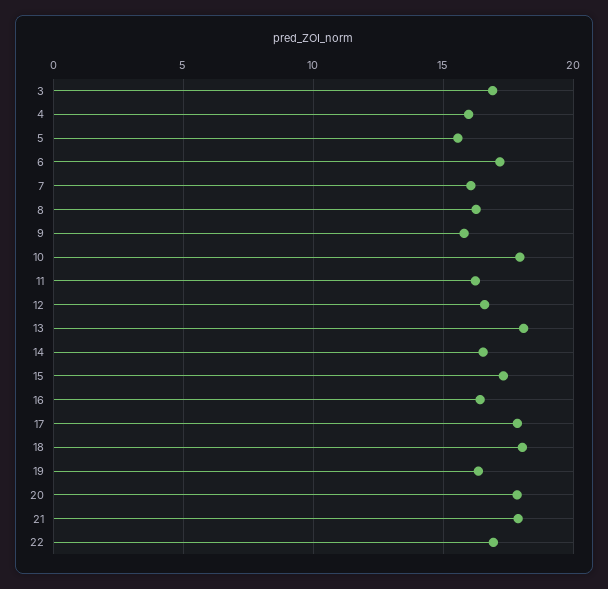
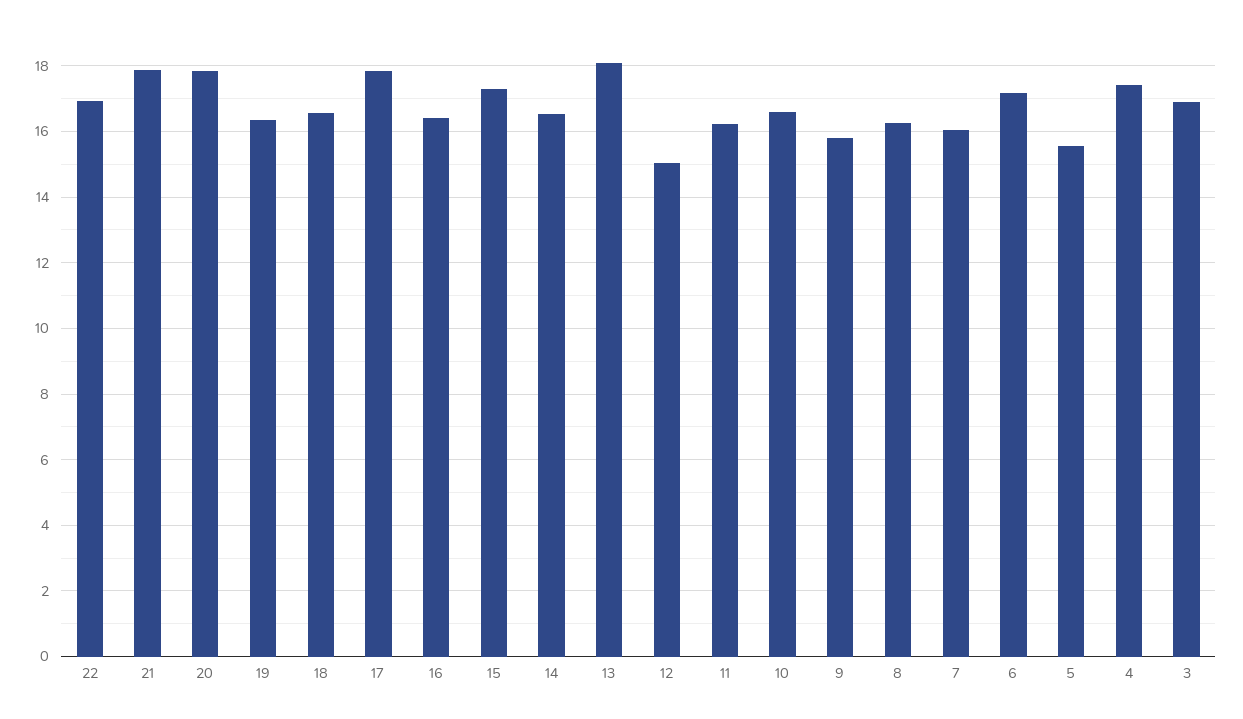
4: 16 -> 17.4
10: 18 -> 16.6
12: 16.5 -> 15
18: 18 -> 16.6

